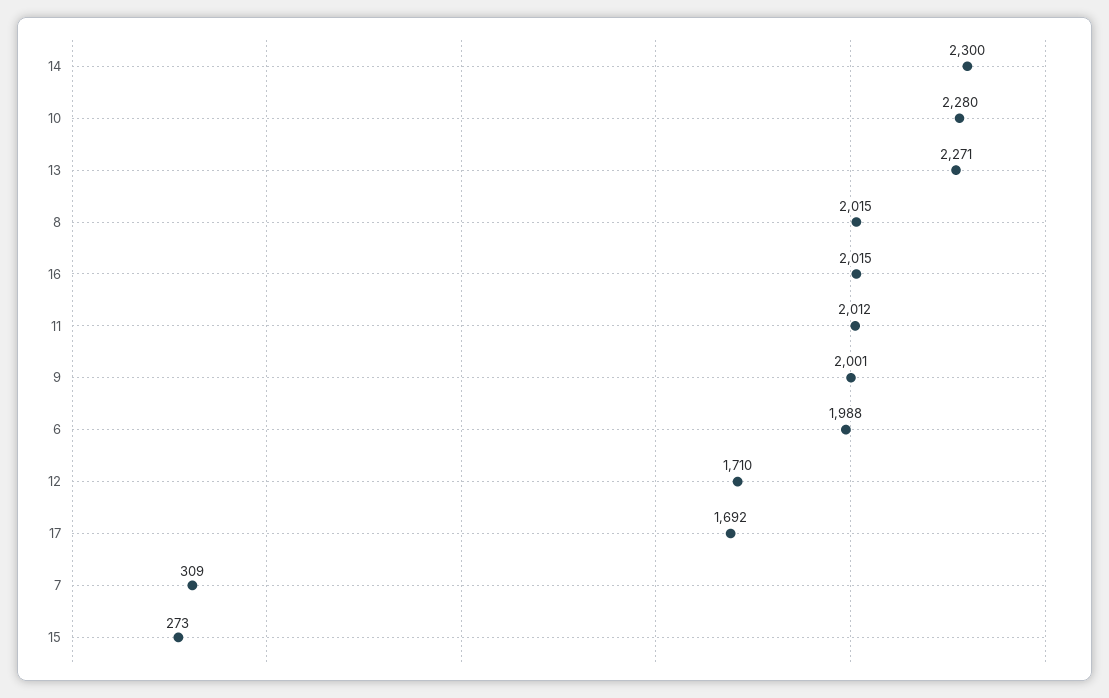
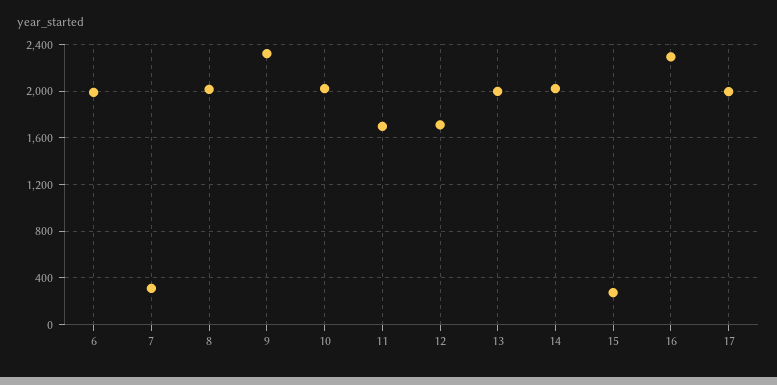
14: 2300 -> 2000
10: 2280 -> 2000
13: 2271 -> 2000
16: 2015 -> 2300
11: 2012 -> 1700
9: 2001 -> 2300
17: 1692 -> 2000

